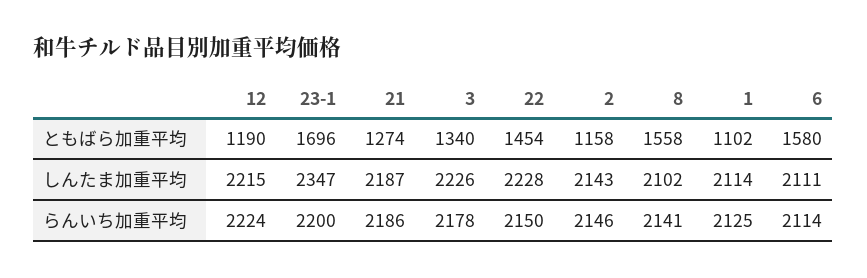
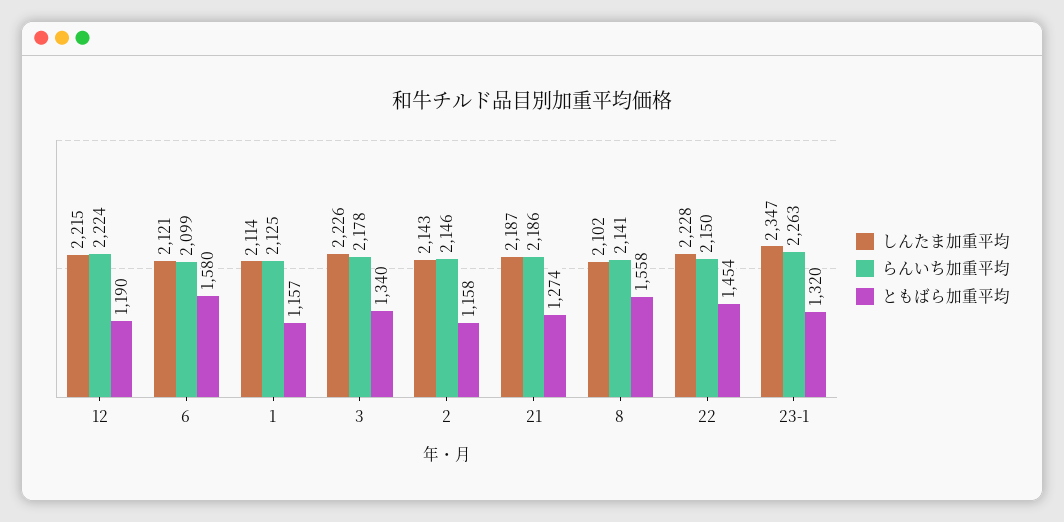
ともばら加重平均, 23-1: 1696 -> 1320
ともばら加重平均, 1: 1102 -> 1157
しんたま加重平均, 6: 2111 -> 2121
らんいち加重平均, 23-1: 2200 -> 2263
らんいち加重平均, 6: 2114 -> 2099

